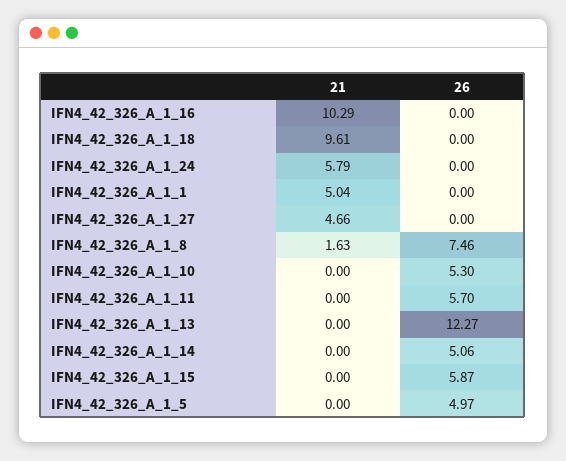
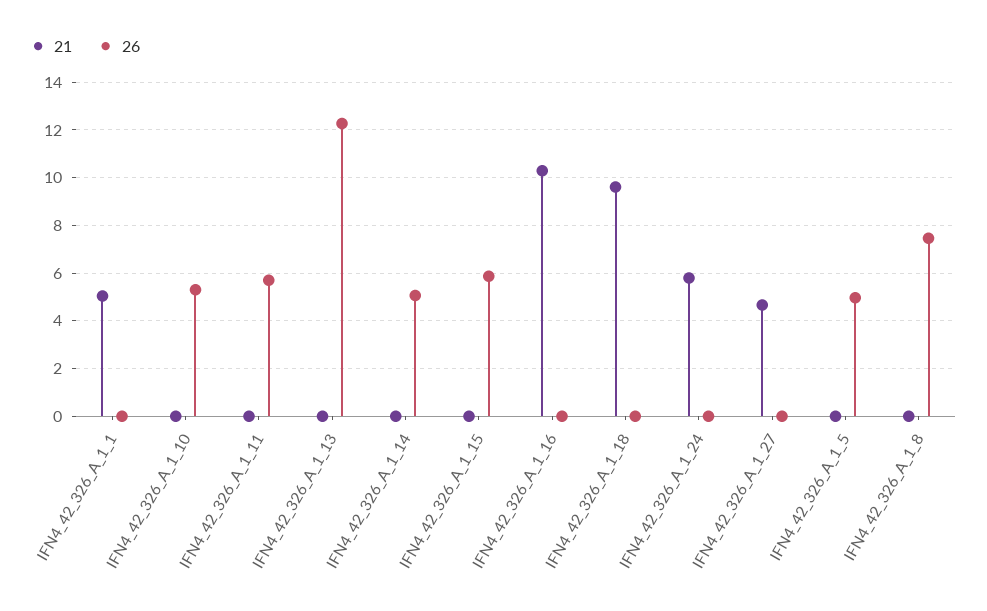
21, IFN4_42_326_A_1_8: 1.63 -> 0

